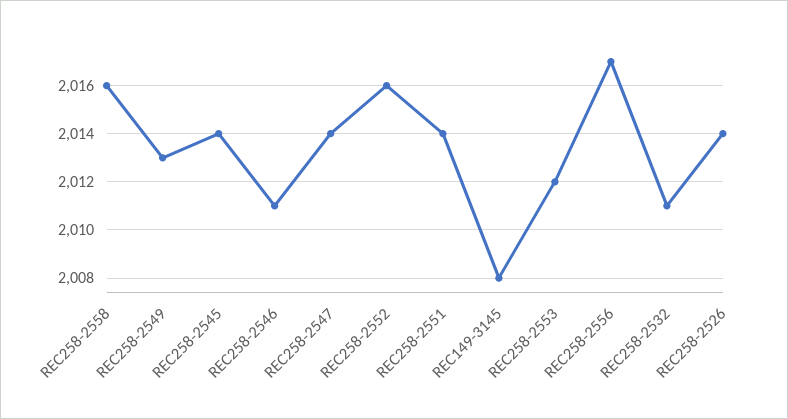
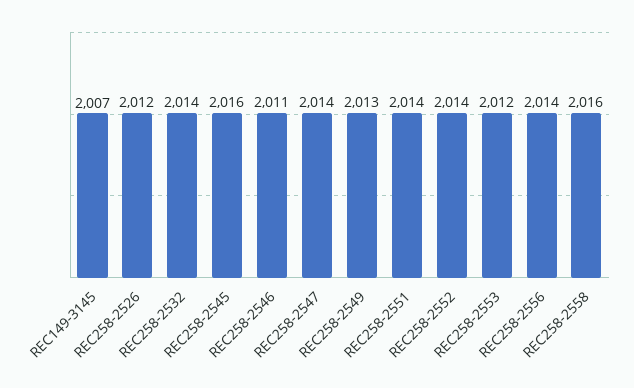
REC258-2545: 2014 -> 2016
REC258-2552: 2016 -> 2014
REC149-3145: 2008 -> 2007
REC258-2556: 2017 -> 2014
REC258-2532: 2011 -> 2014
REC258-2526: 2014 -> 2012

